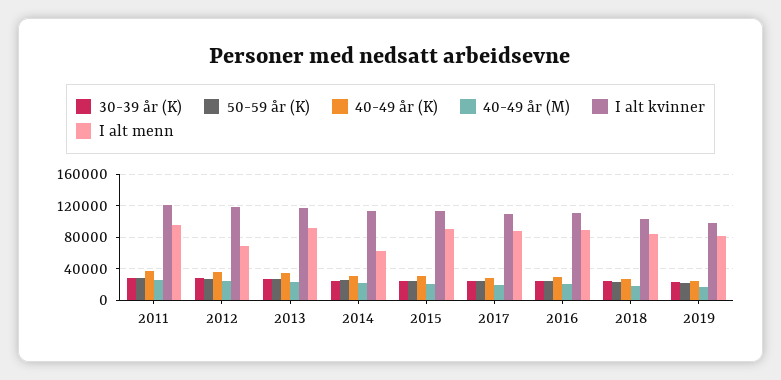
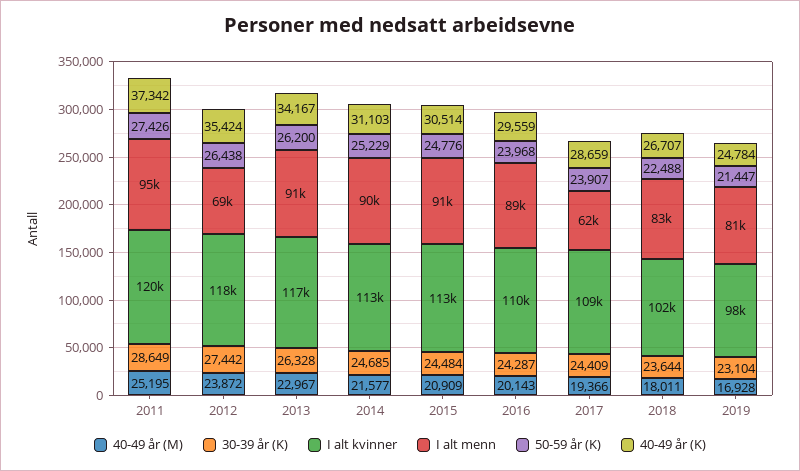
I alt menn, 2014: 60000 -> 90000
I alt menn, 2017: 90000 -> 62000

